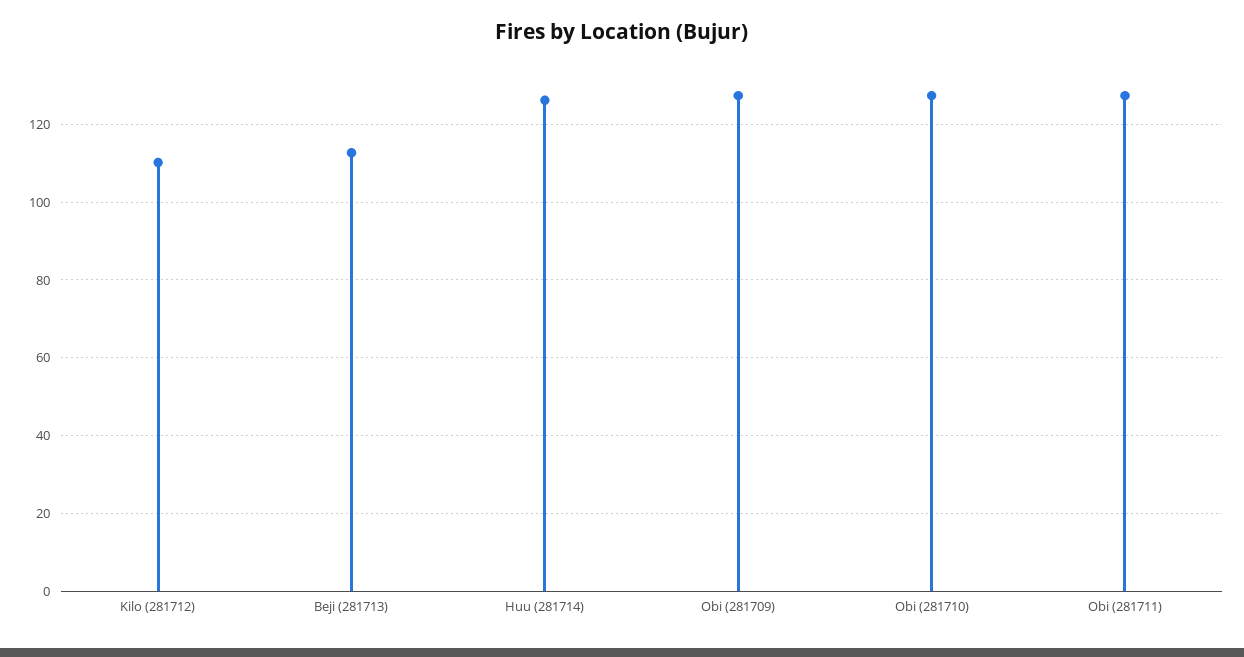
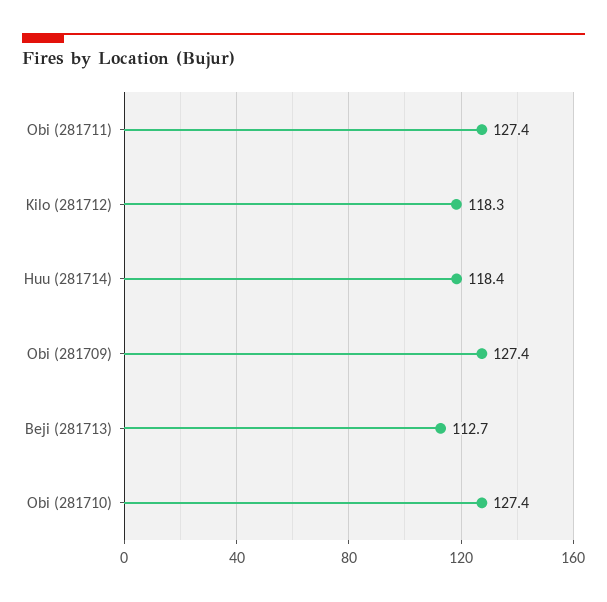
Kilo (281712): 110 -> 118.3
Huu (281714): 126 -> 118.4

